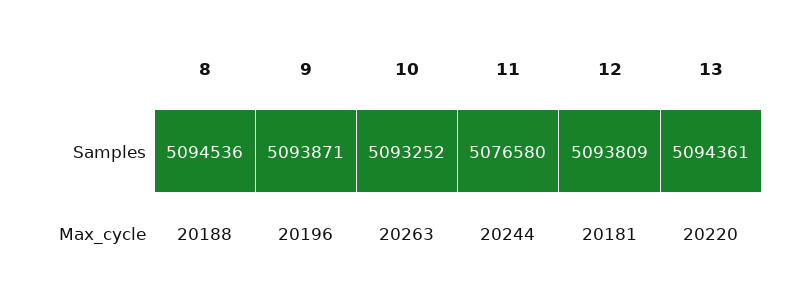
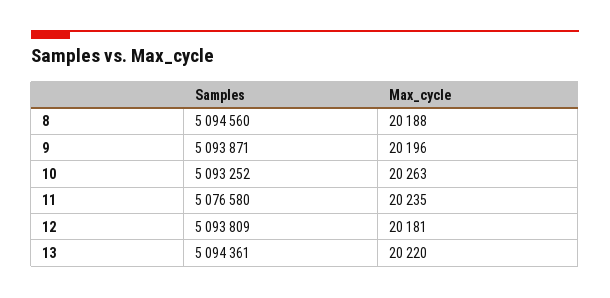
8, Samples: 5094536 -> 5094560
11, Max_cycle: 20244 -> 20235

